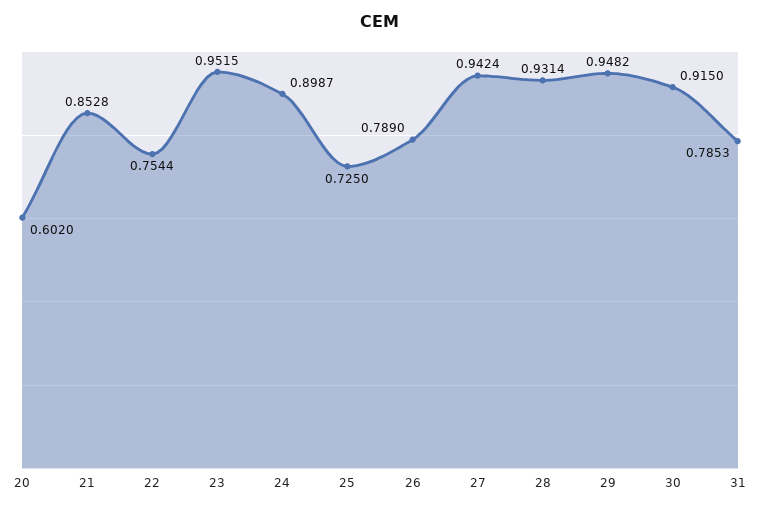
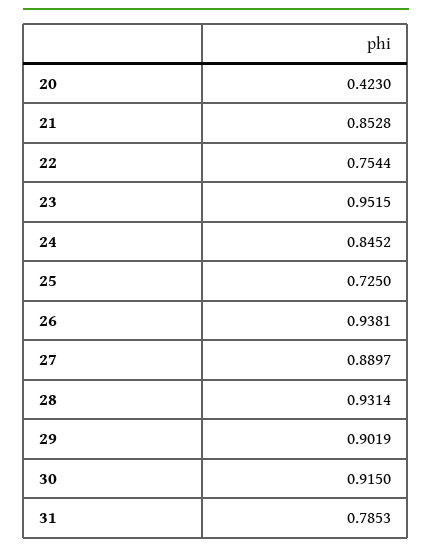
20: 0.602 -> 0.423
24: 0.8987 -> 0.8452
26: 0.789 -> 0.9381
27: 0.9424 -> 0.8897
29: 0.9482 -> 0.9019

